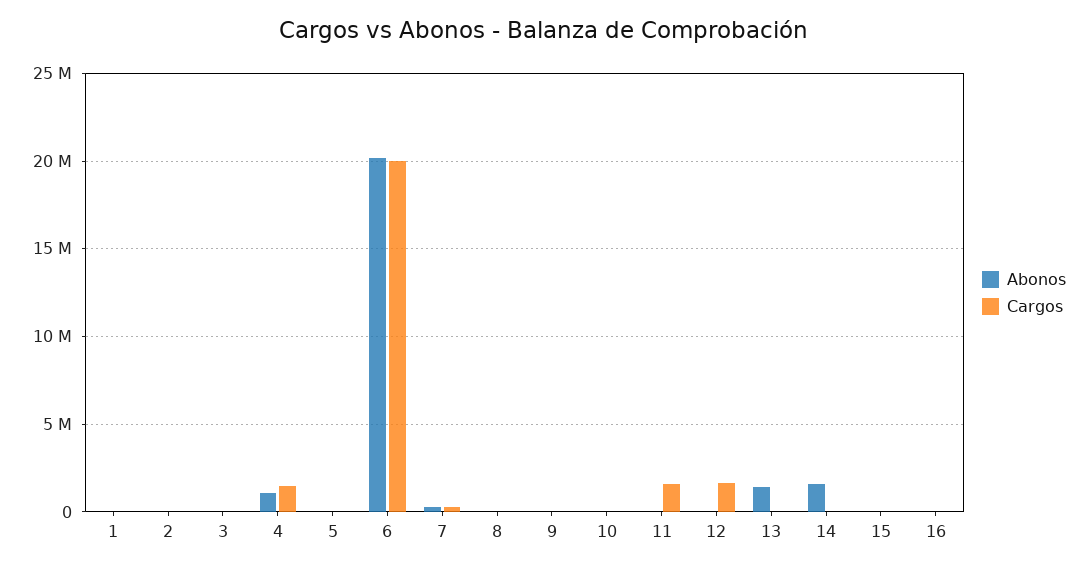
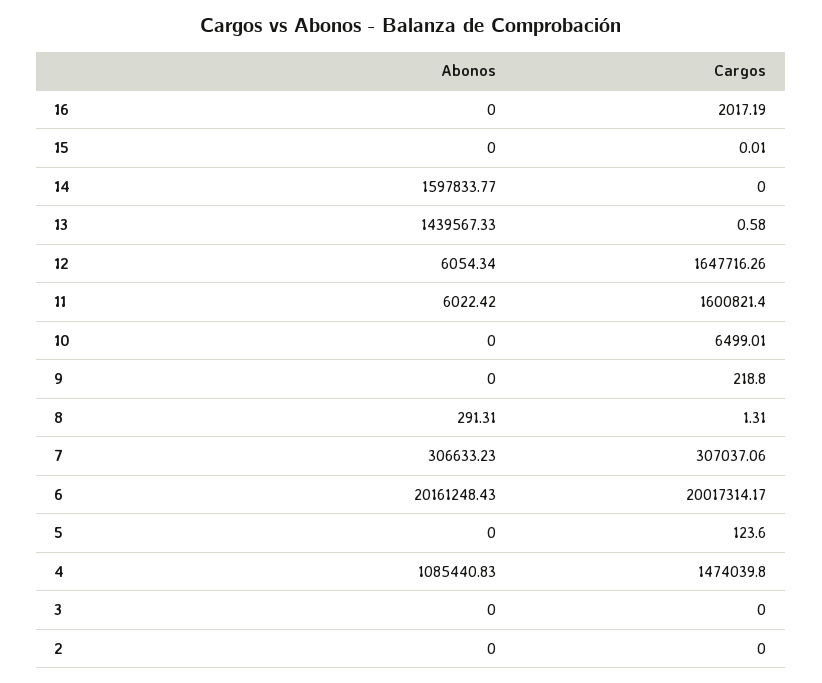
Abonos, 1: 0 -> none
Cargos, 1: 0 -> none

